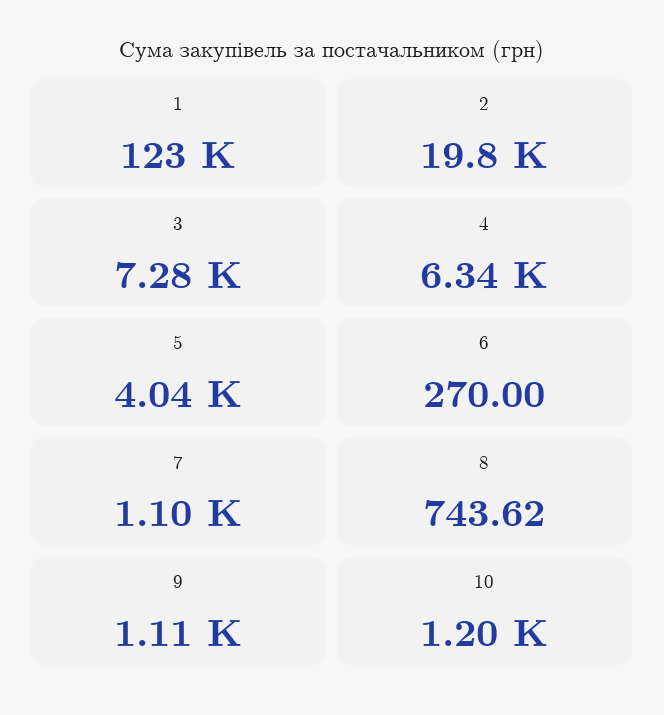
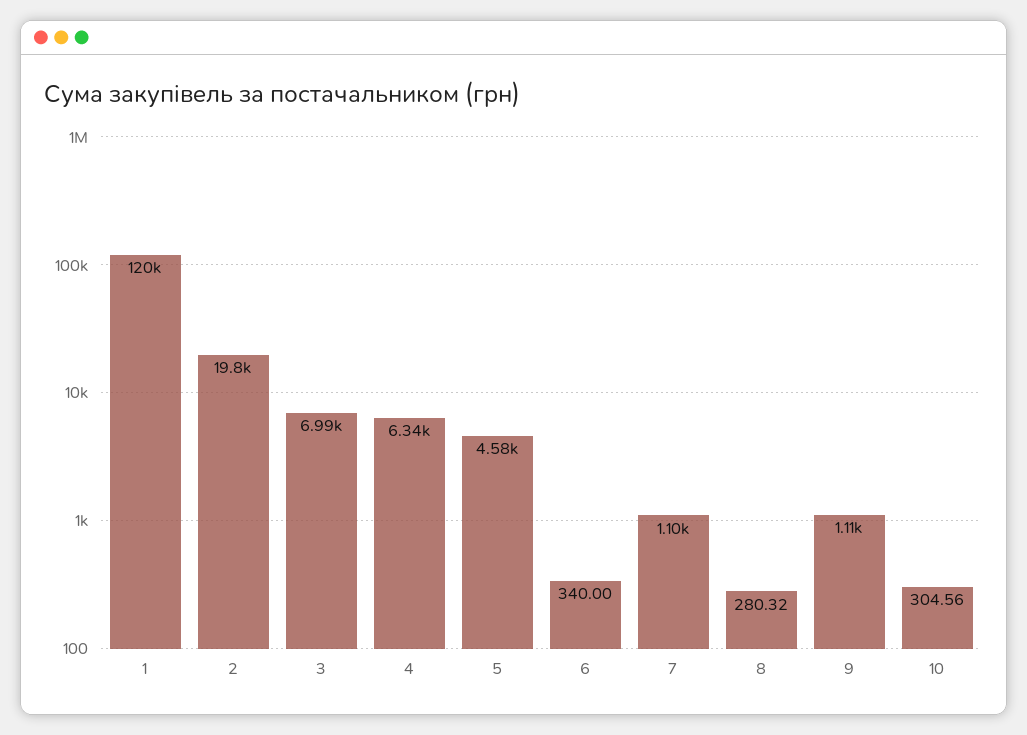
1: 123000 -> 120000
3: 7280 -> 6990
5: 4040 -> 4580
6: 270 -> 340
8: 743.62 -> 280.32
10: 1200 -> 304.56

